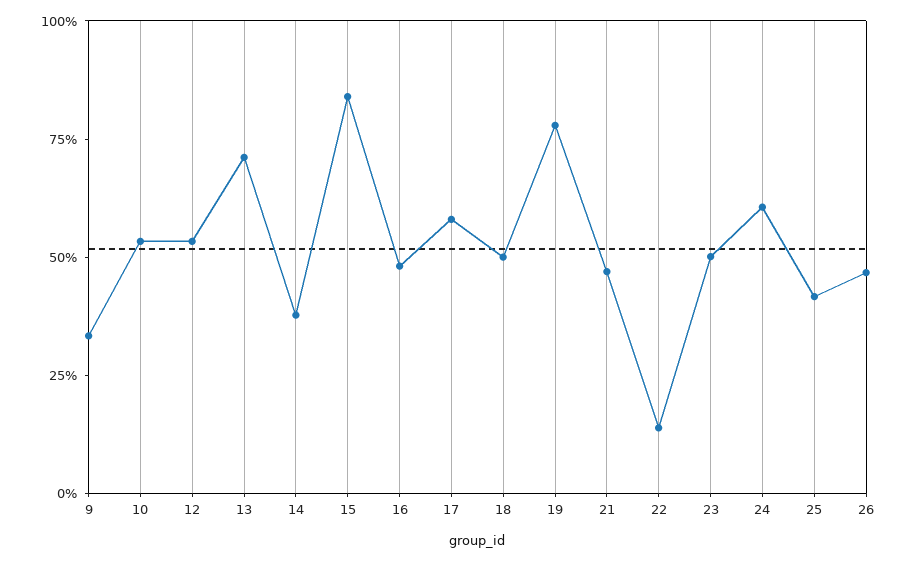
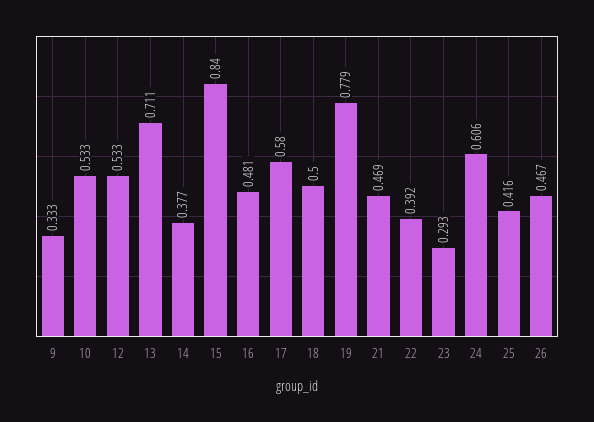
22: 0.15 -> 0.392
23: 0.5 -> 0.293

